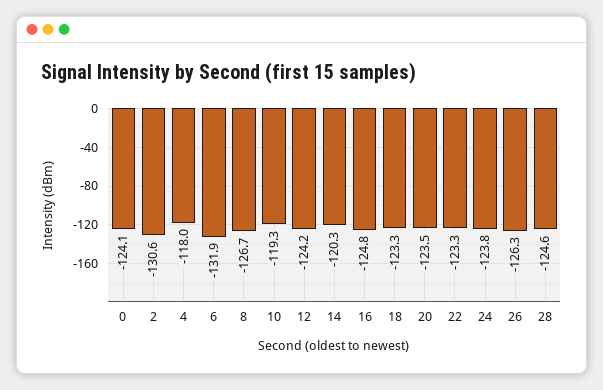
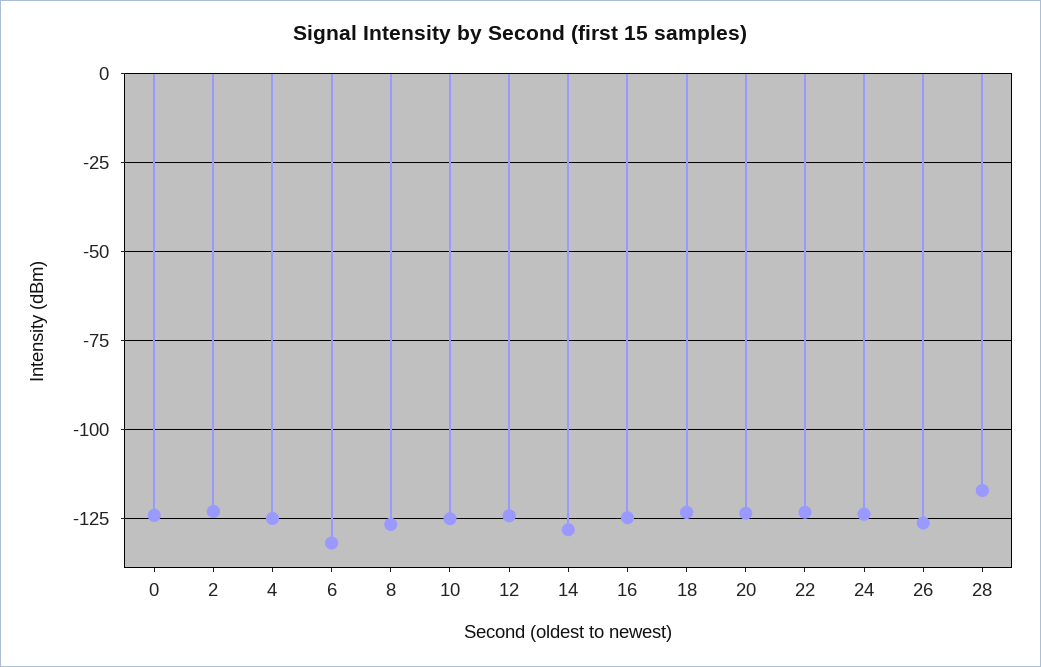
2: -130.6 -> -122.5
4: -118 -> -125
10: -119.3 -> -125
14: -120.3 -> -127.5
28: -124.6 -> -117.5

